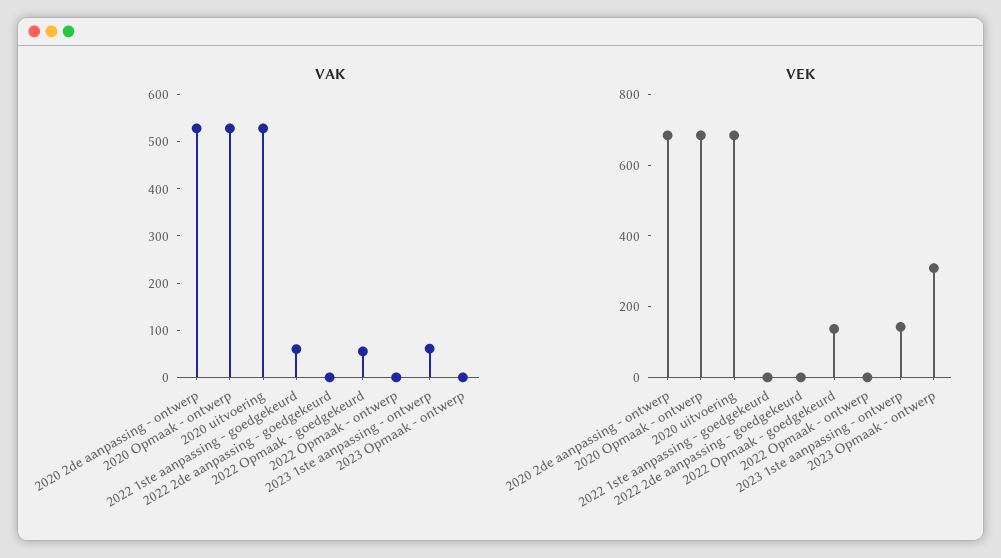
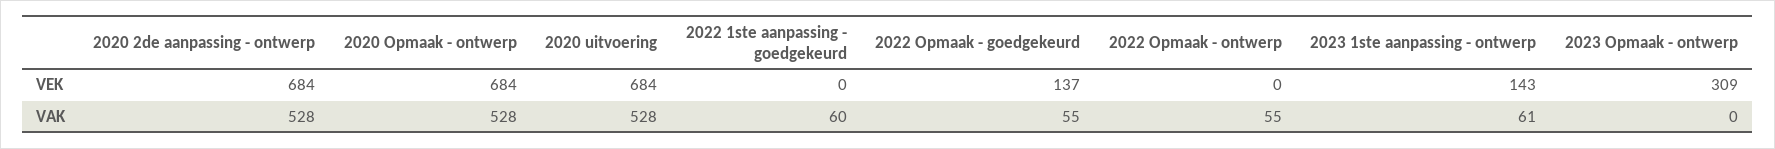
VAK, 2022 2de aanpassing - goedgekeurd: 0 -> none
VAK, 2022 Opmaak - ontwerp: 0 -> 55
VEK, 2022 2de aanpassing - goedgekeurd: 0 -> none

